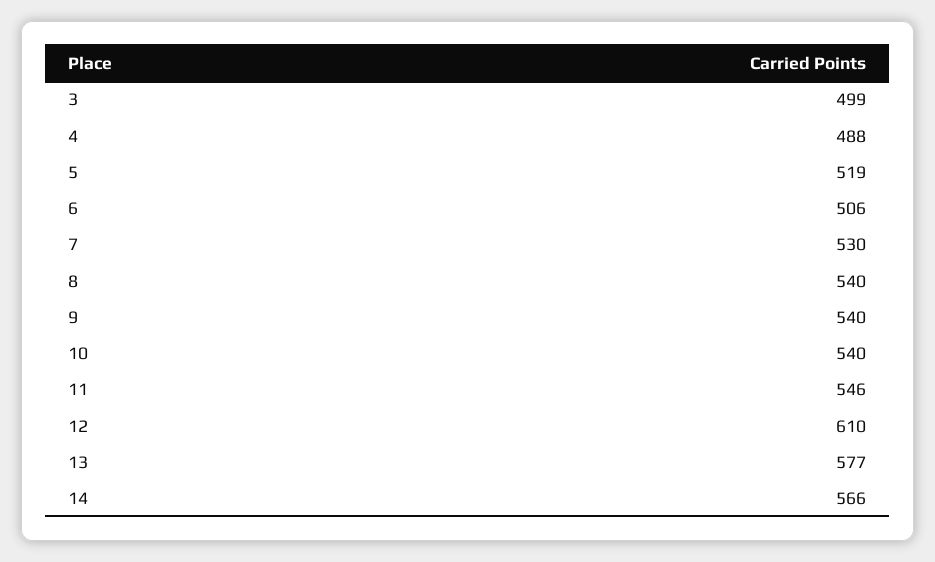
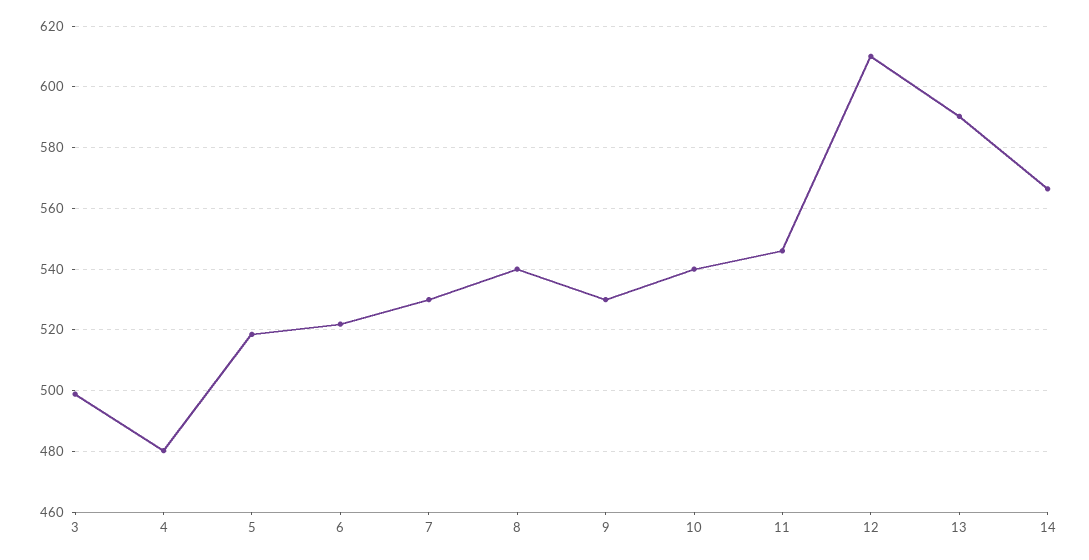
4: 488 -> 480
6: 506 -> 522
9: 540 -> 530
13: 577 -> 590

